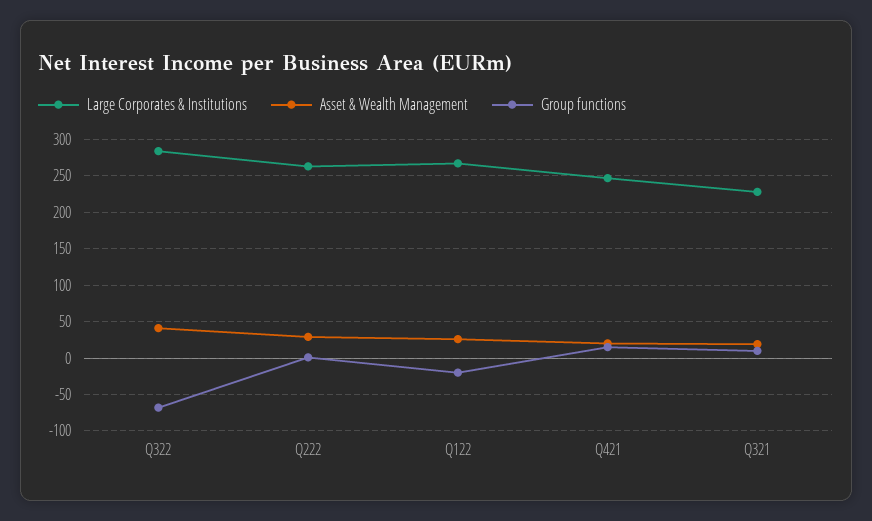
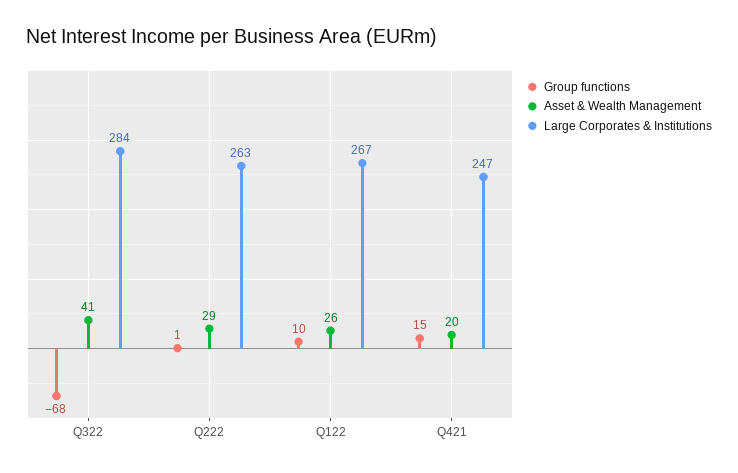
Group functions, Q122: -20 -> 10
Large Corporates & Institutions, Q321: 230 -> none
Asset & Wealth Management, Q321: 20 -> none
Group functions, Q321: 10 -> none

